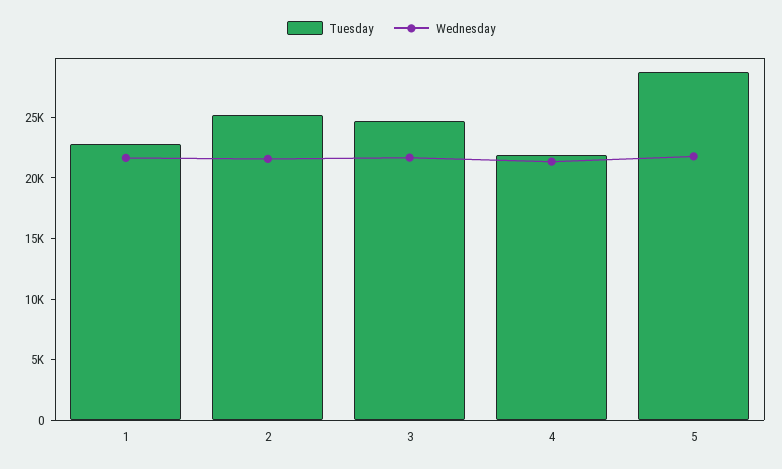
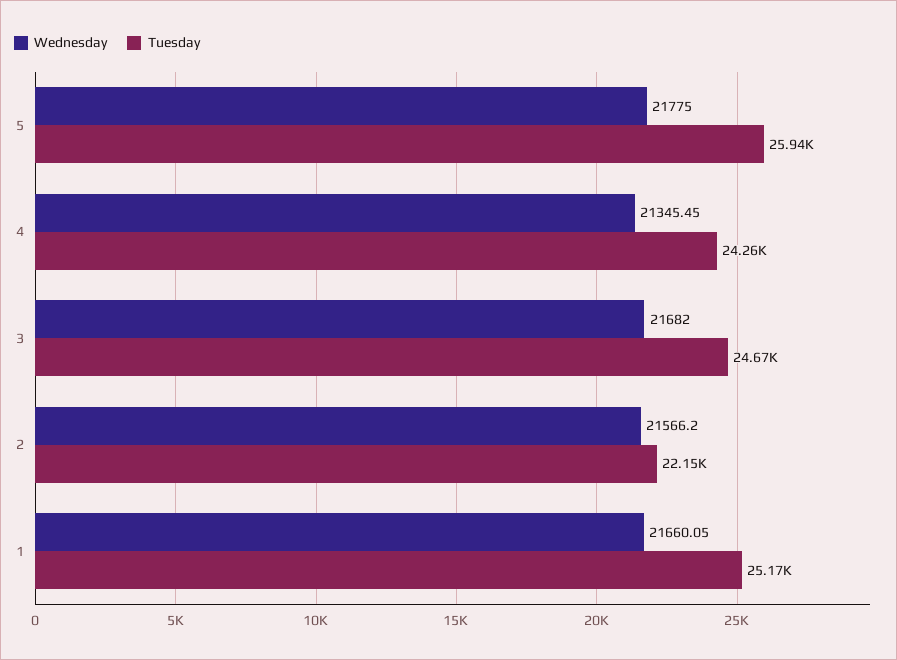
Tuesday, 1: 23000 -> 25170
Tuesday, 2: 25000 -> 22150
Tuesday, 4: 22000 -> 24260
Tuesday, 5: 29000 -> 25940

